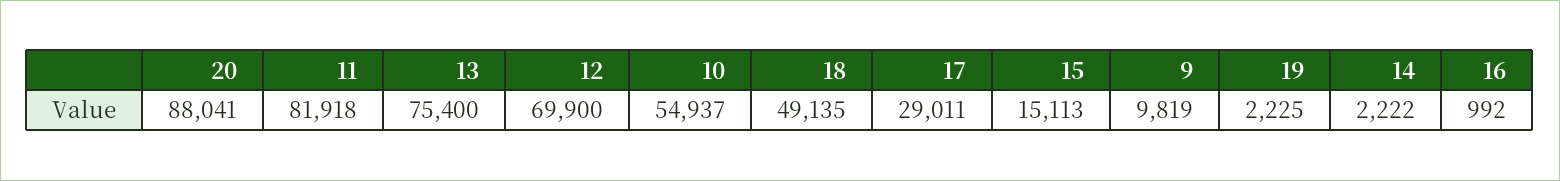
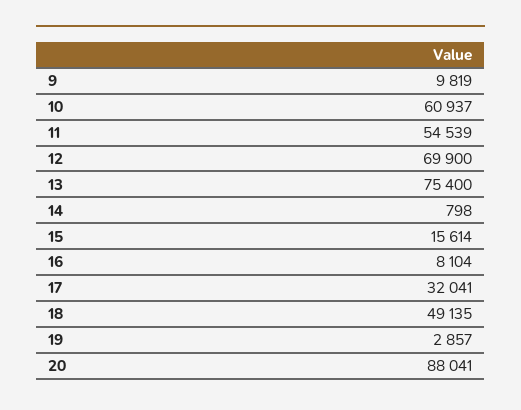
11: 81918 -> 54539
10: 54937 -> 60937
17: 29011 -> 32041
15: 15113 -> 15614
19: 2225 -> 2857
14: 2222 -> 798
16: 992 -> 8104

